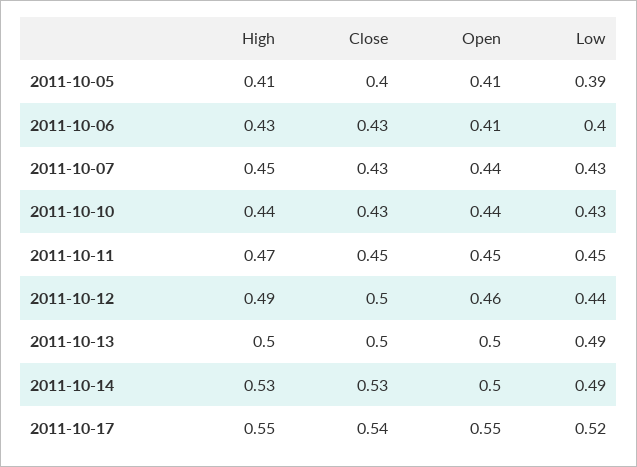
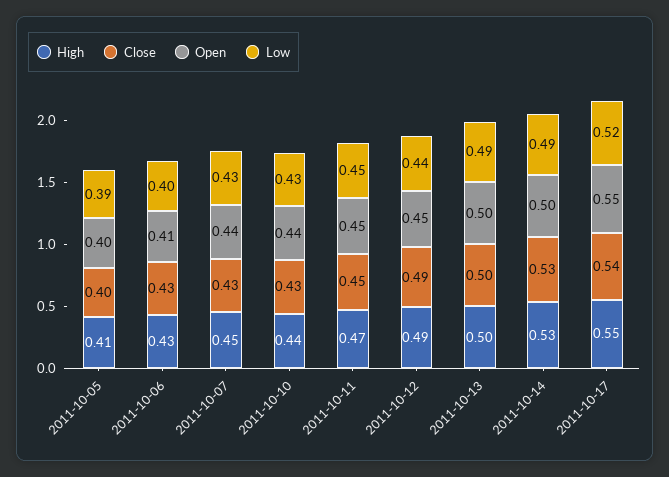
Open, 2011-10-05: 0.41 -> 0.4
Close, 2011-10-12: 0.5 -> 0.49
Open, 2011-10-12: 0.46 -> 0.45

